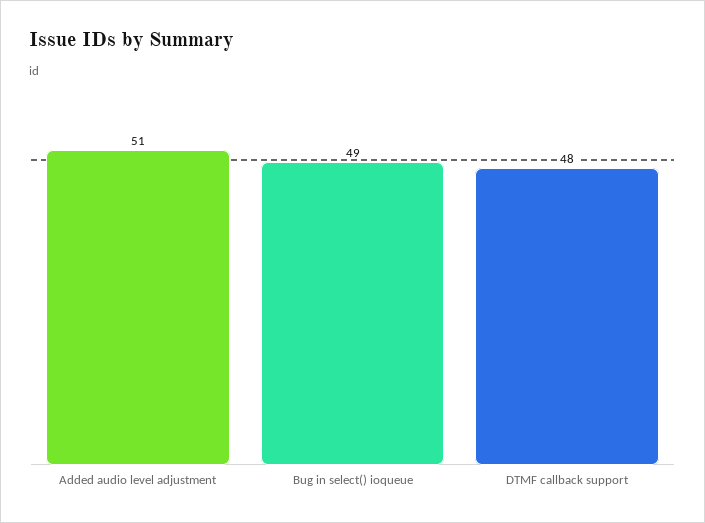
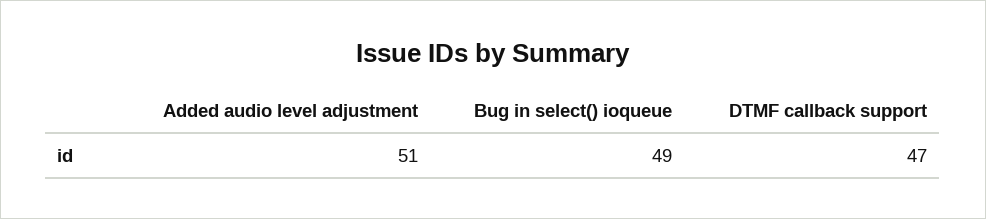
DTMF callback support: 48 -> 47

